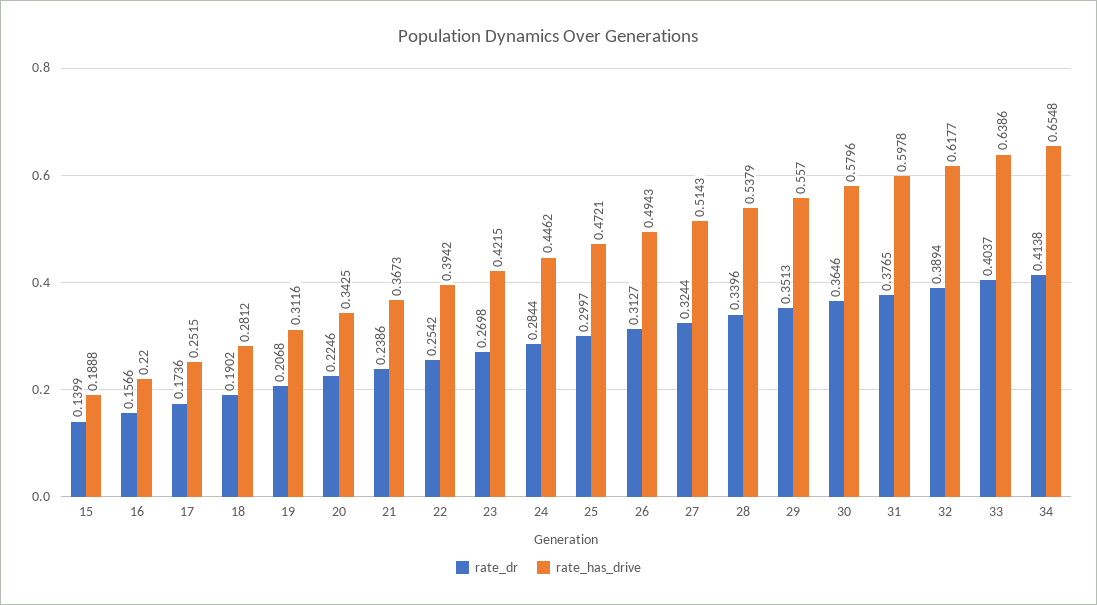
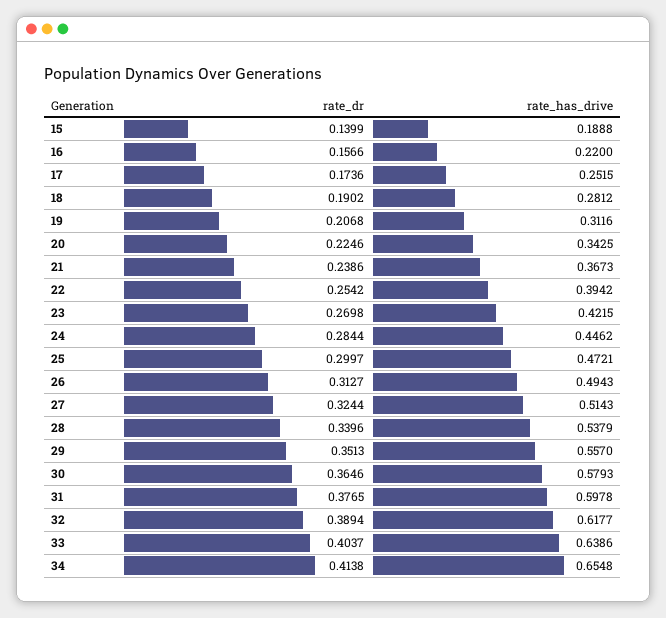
rate_has_drive, 30: 0.5796 -> 0.5793

